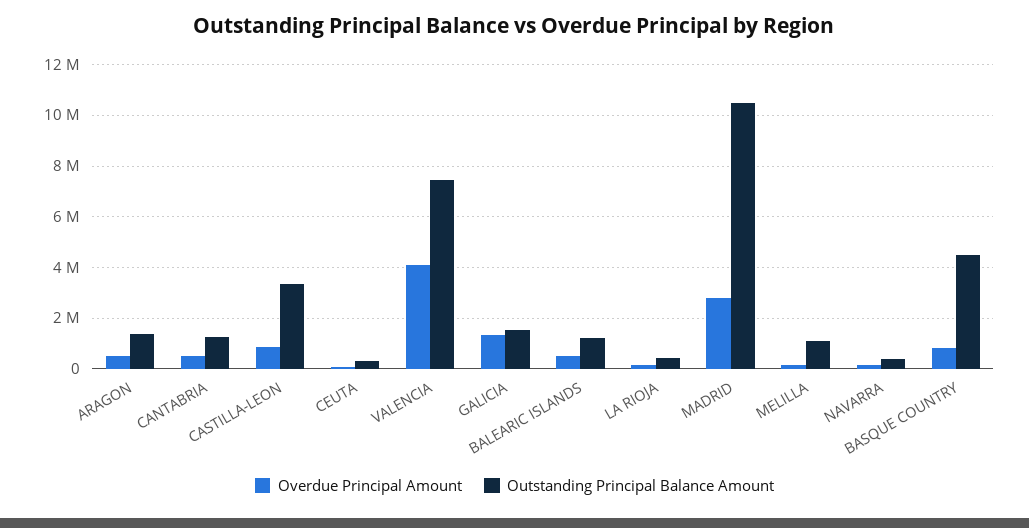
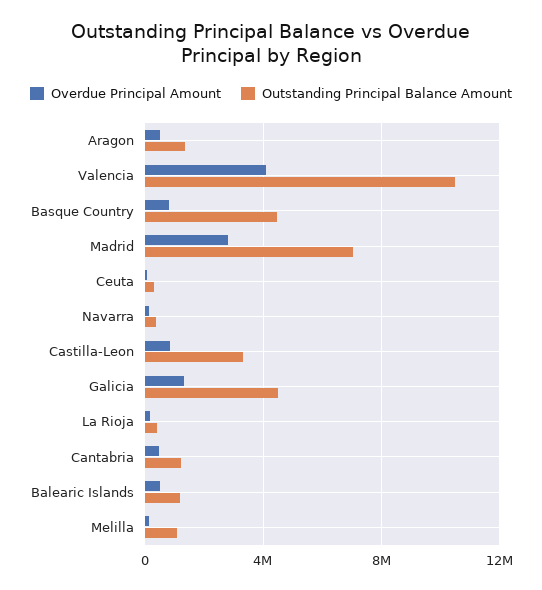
Outstanding Principal Balance Amount, VALENCIA: 7500000 -> 10500000
Outstanding Principal Balance Amount, GALICIA: 1500000 -> 4500000
Outstanding Principal Balance Amount, MADRID: 10500000 -> 7000000

